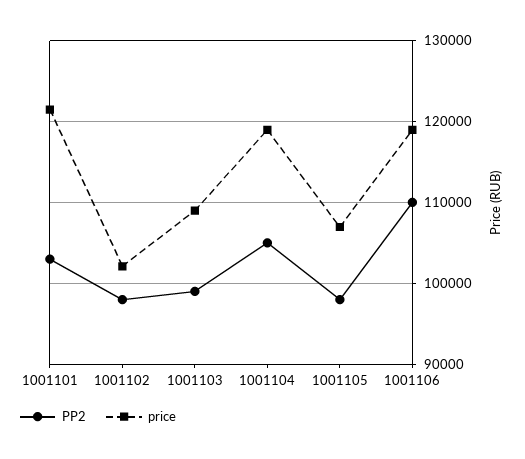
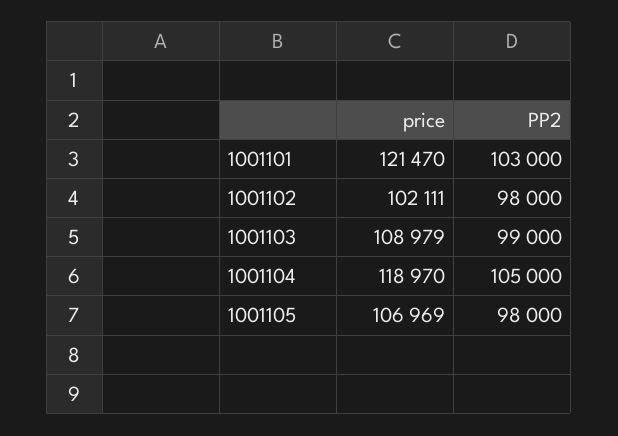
PP2, 1001106: 110000 -> none
price, 1001106: 119000 -> none

